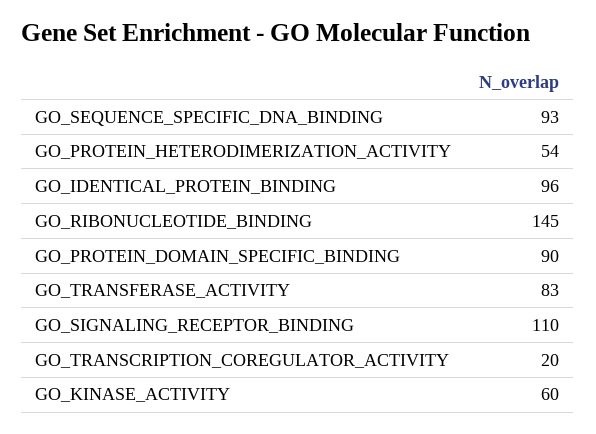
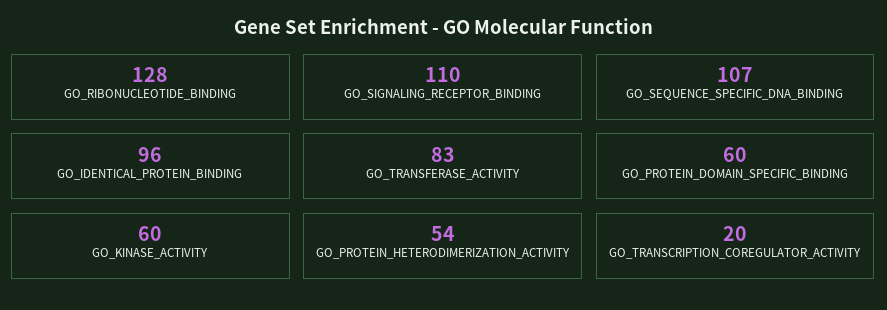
GO_SEQUENCE_SPECIFIC_DNA_BINDING: 93 -> 107
GO_RIBONUCLEOTIDE_BINDING: 145 -> 128
GO_PROTEIN_DOMAIN_SPECIFIC_BINDING: 90 -> 60

